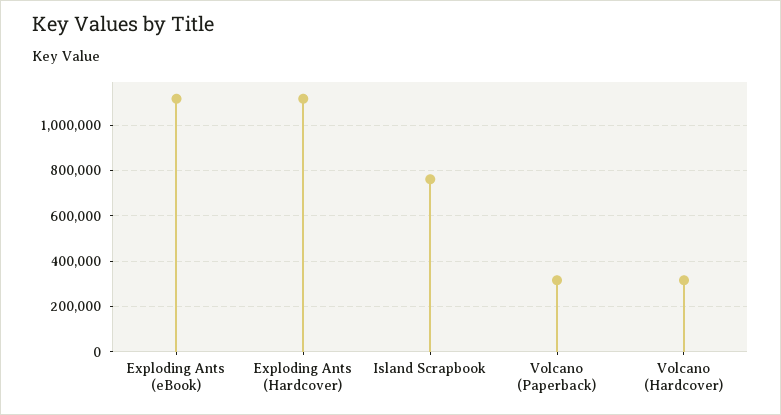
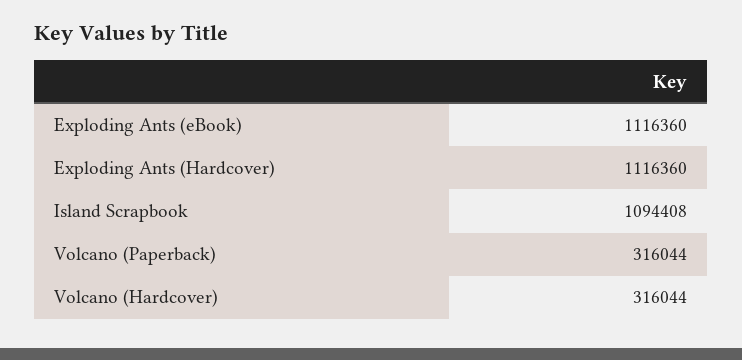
Island Scrapbook: 750000 -> 1094408

